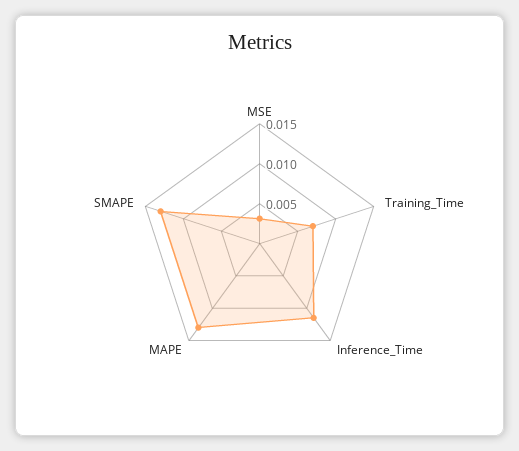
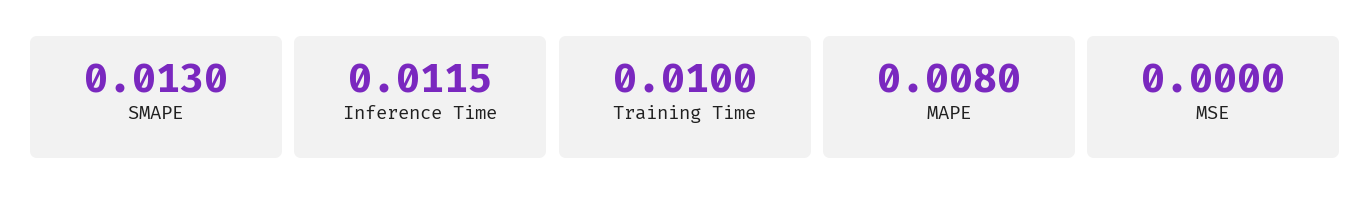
MSE: 0.003 -> 0
Training_Time: 0.007 -> 0.01
MAPE: 0.013 -> 0.008

